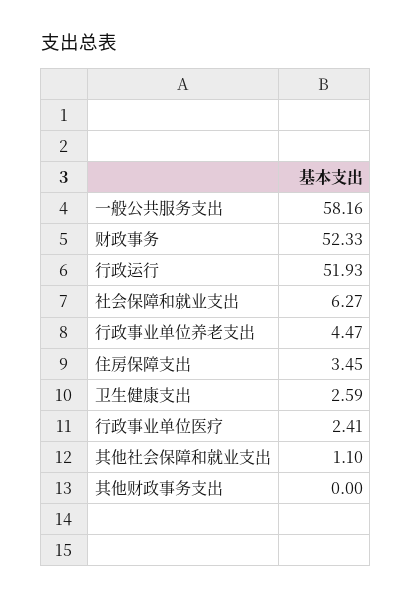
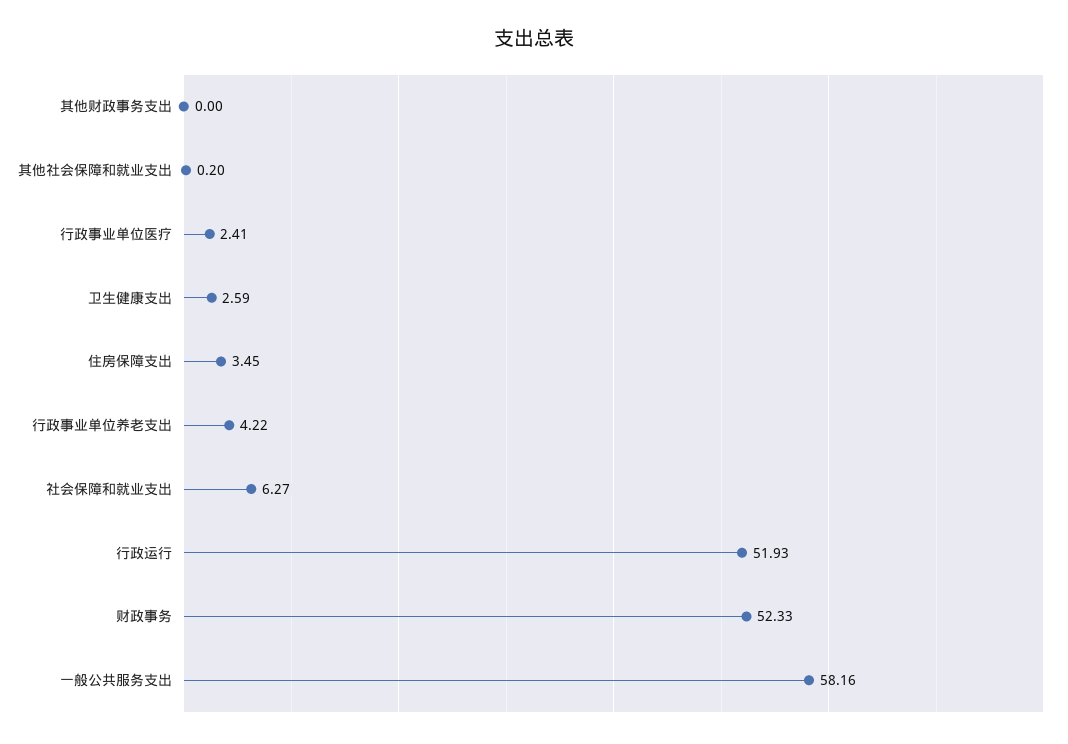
行政事业单位养老支出: 4.47 -> 4.22
其他社会保障和就业支出: 1.1 -> 0.2

